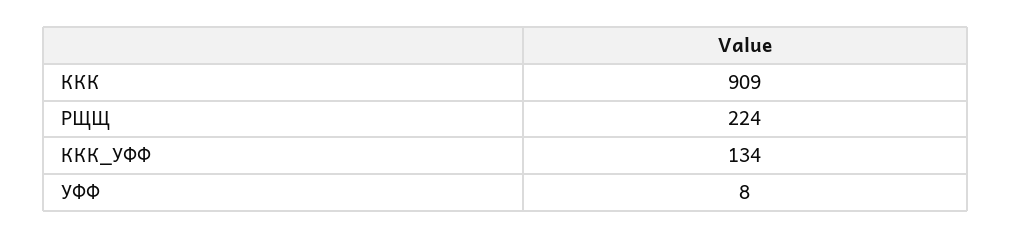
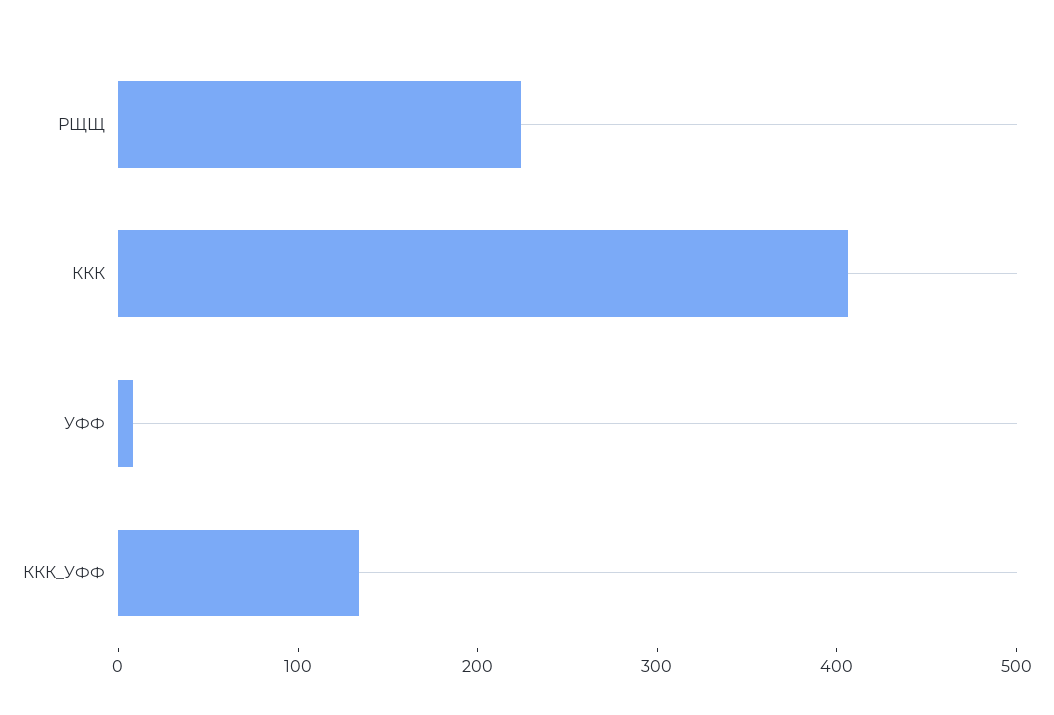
ККК: 909 -> 400

